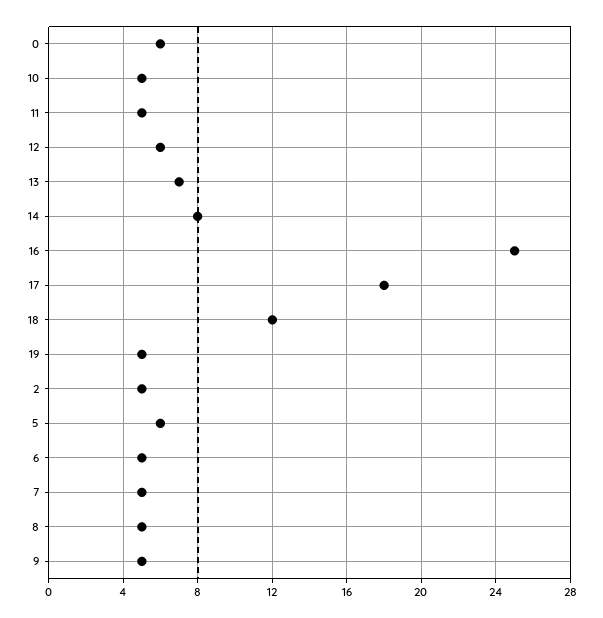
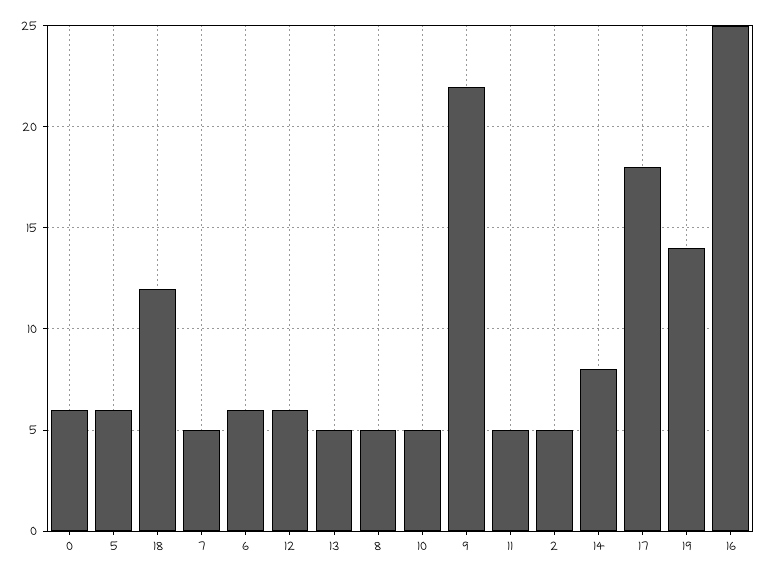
13: 7 -> 5
19: 5 -> 14
6: 5 -> 6
9: 5 -> 22

